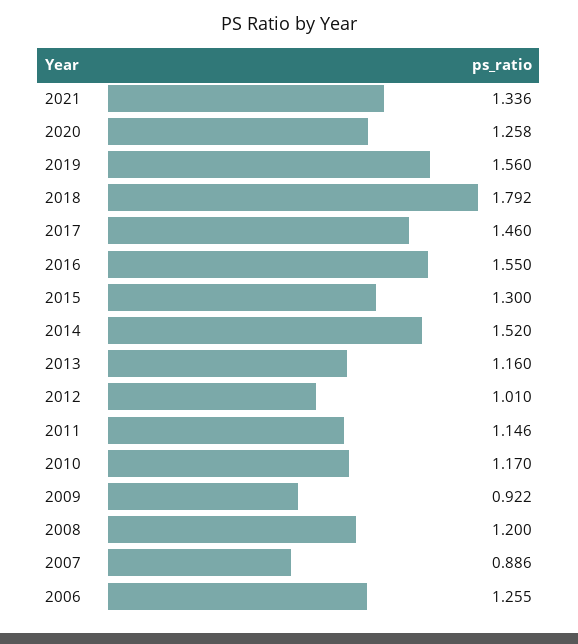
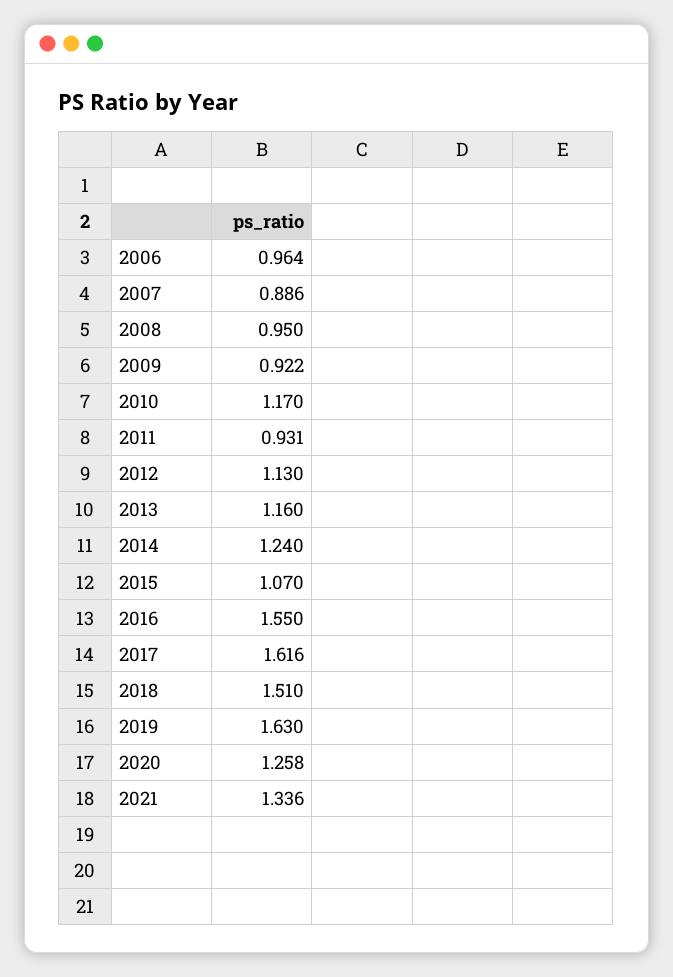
2019: 1.56 -> 1.63
2018: 1.792 -> 1.51
2017: 1.46 -> 1.616
2015: 1.3 -> 1.07
2014: 1.52 -> 1.24
2012: 1.01 -> 1.13
2011: 1.146 -> 0.931
2008: 1.2 -> 0.95
2006: 1.255 -> 0.964

